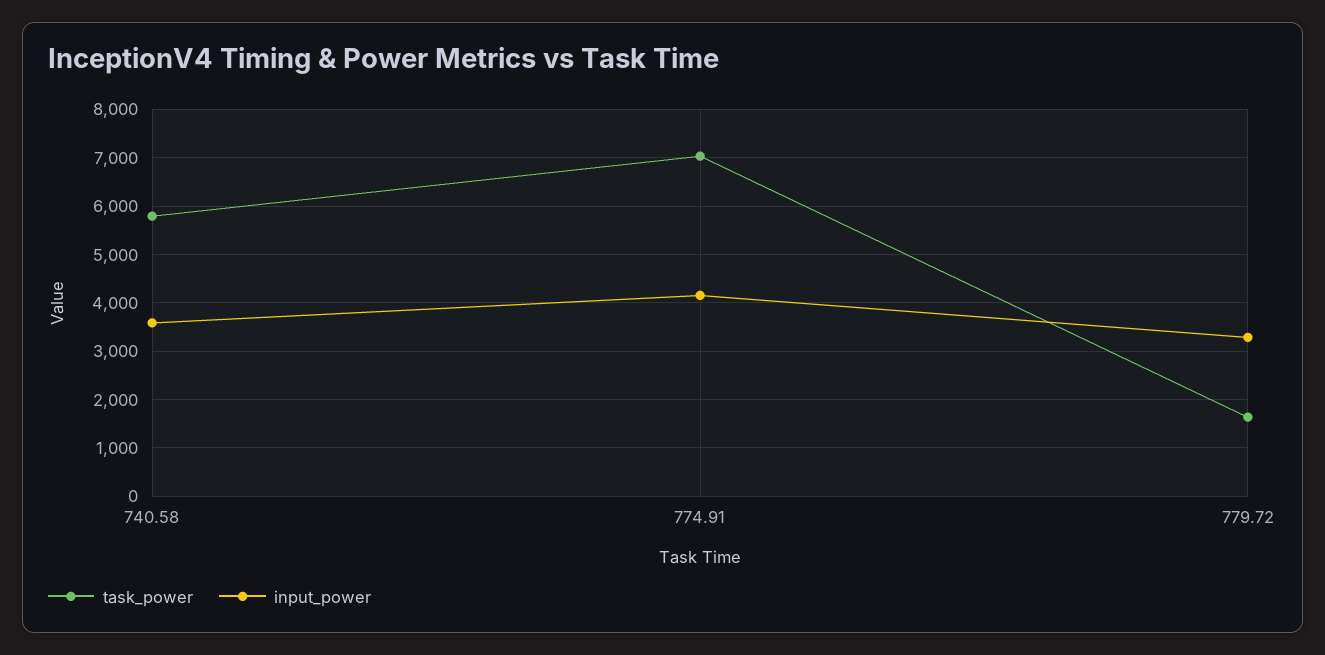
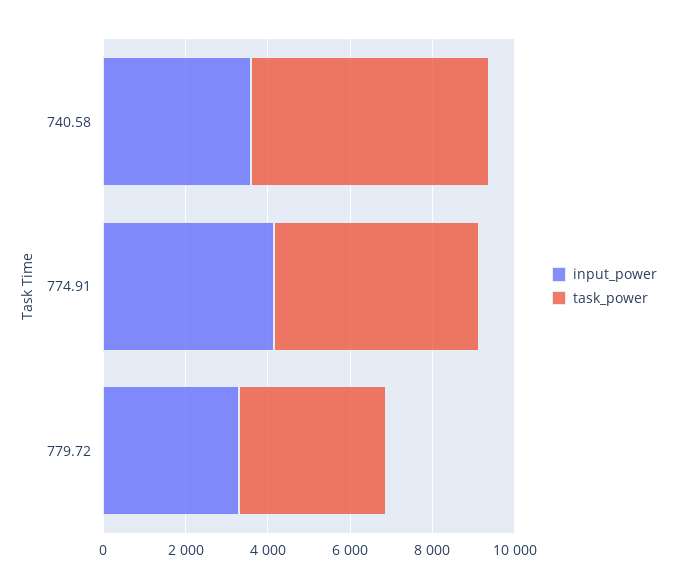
task_power, 774.91: 7000 -> 5000
task_power, 779.72: 1600 -> 3500

